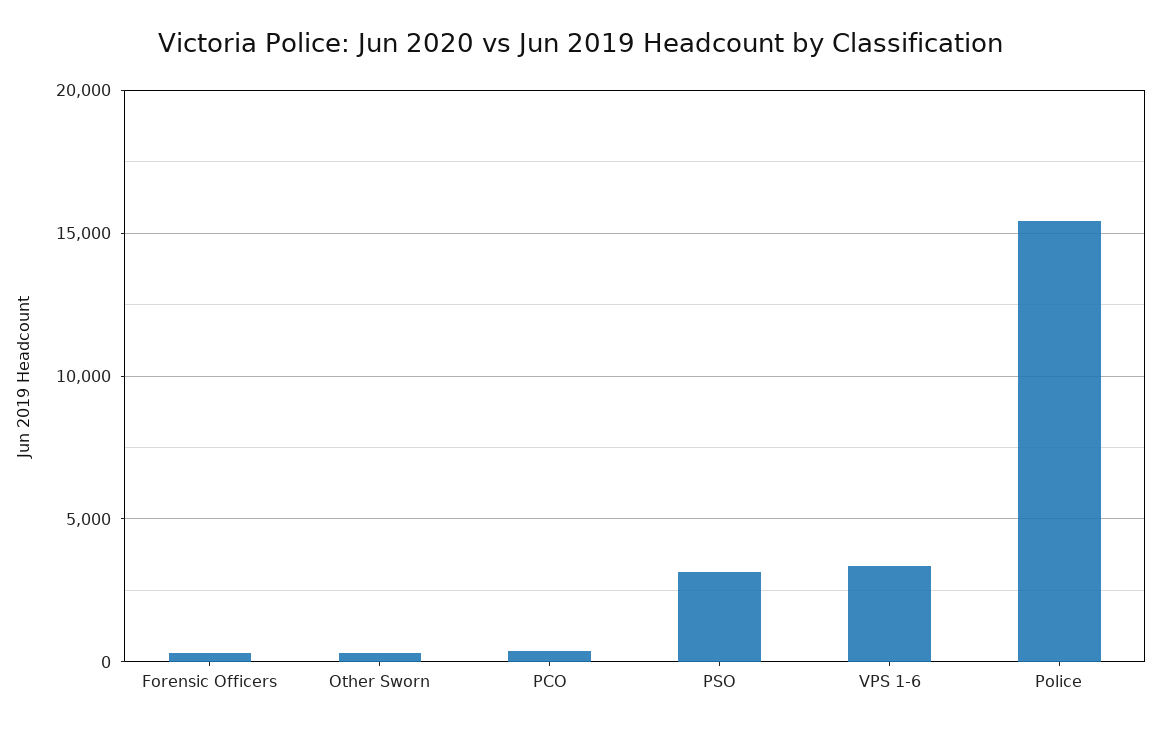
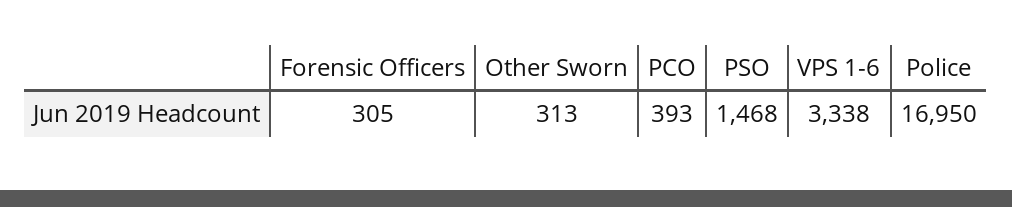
PSO: 3000 -> 1468
Police: 15500 -> 16950

